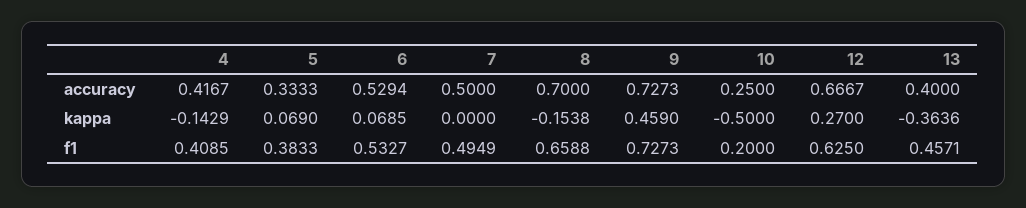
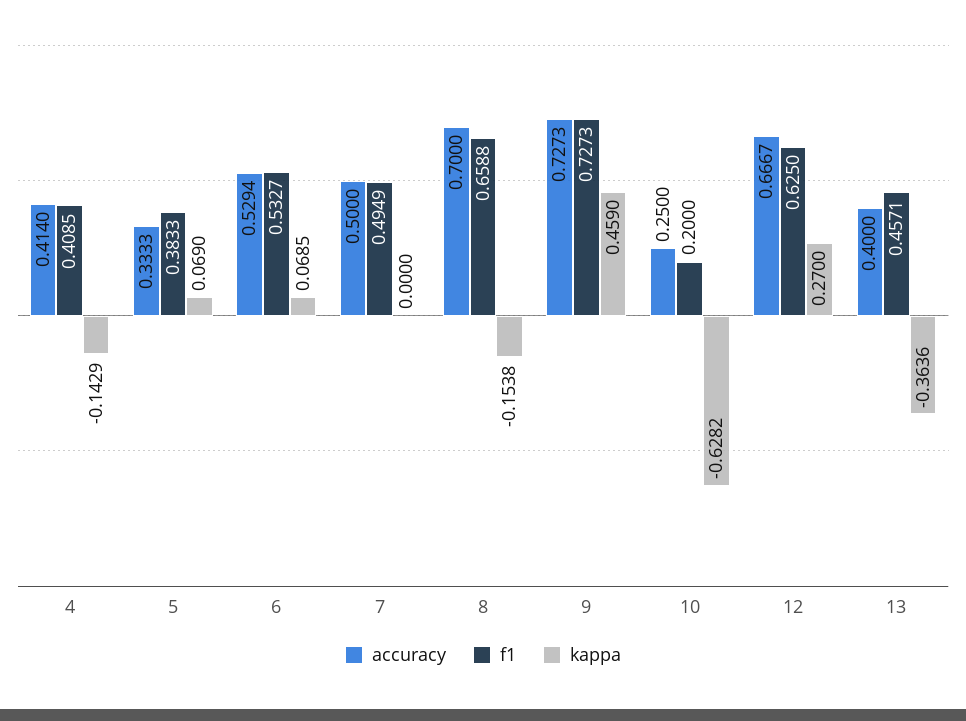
accuracy, 4: 0.4167 -> 0.414
kappa, 10: -0.5 -> -0.6282

